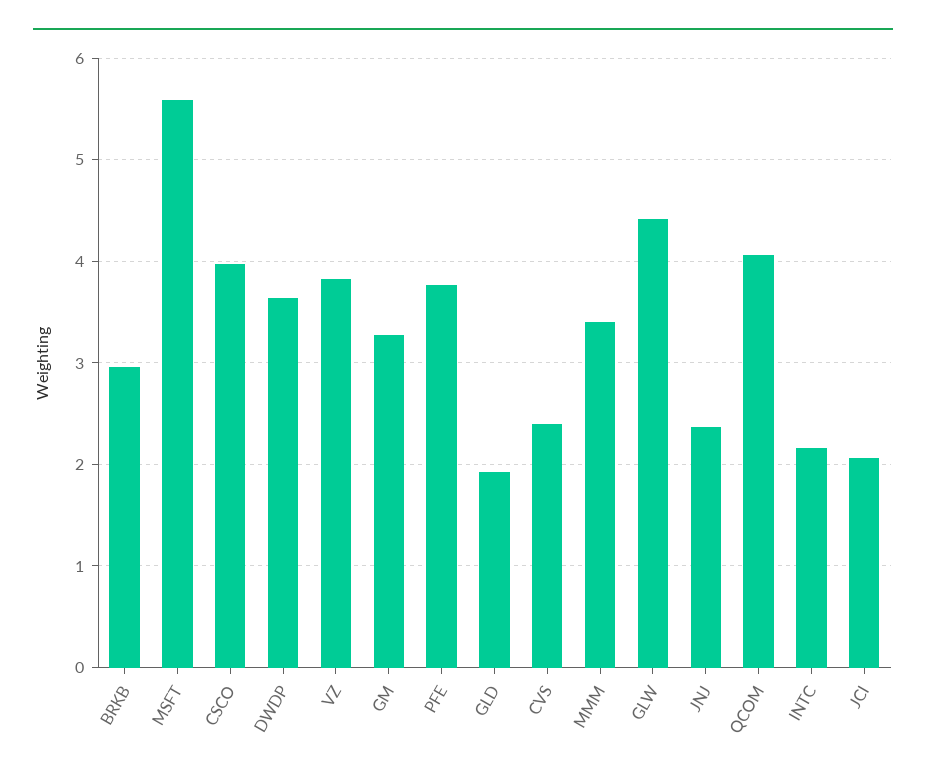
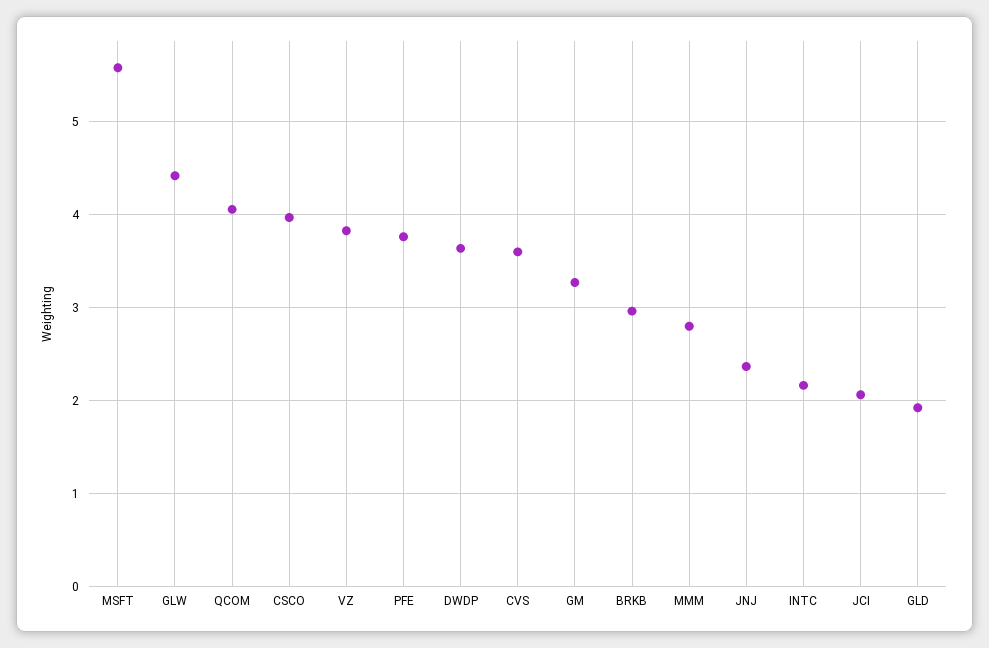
CVS: 2.4 -> 3.6
MMM: 3.4 -> 2.8

